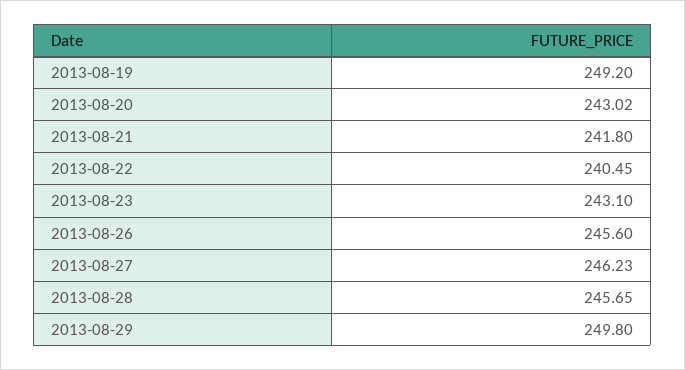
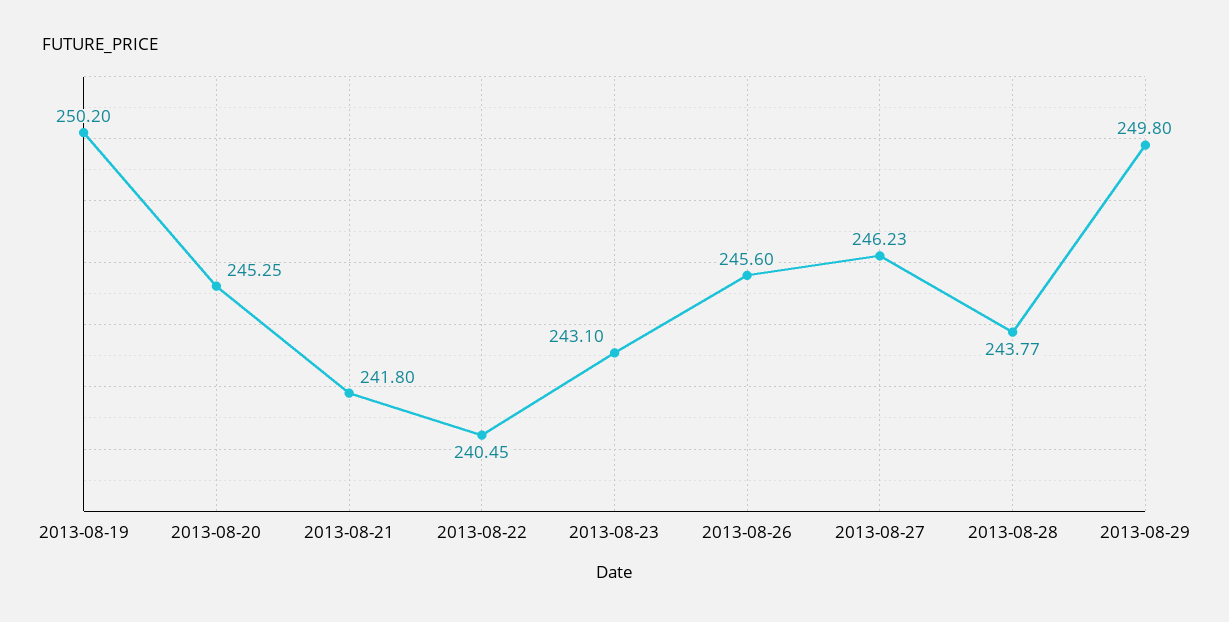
2013-08-19: 249.2 -> 250.2
2013-08-20: 243.02 -> 245.25
2013-08-28: 245.65 -> 243.77

